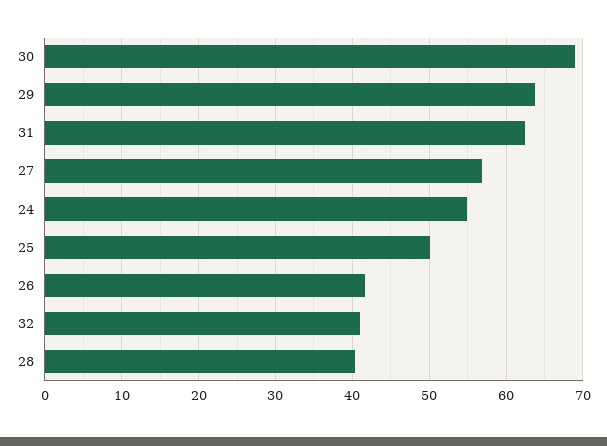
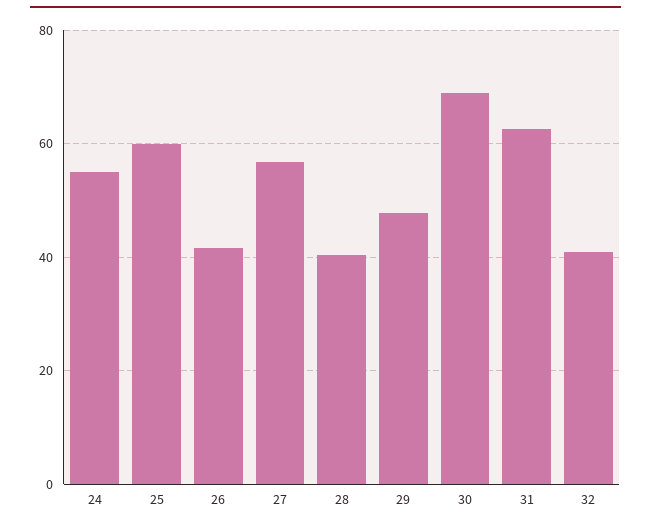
29: 64 -> 48
25: 50 -> 60

